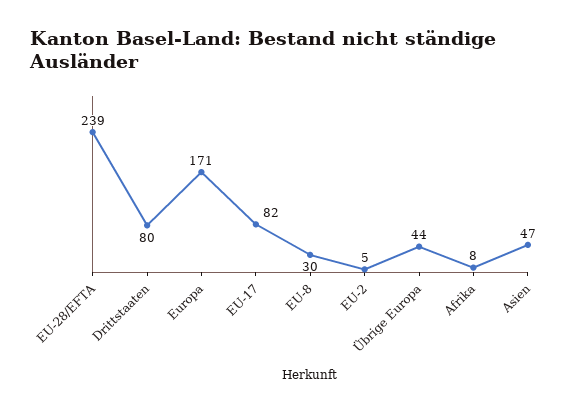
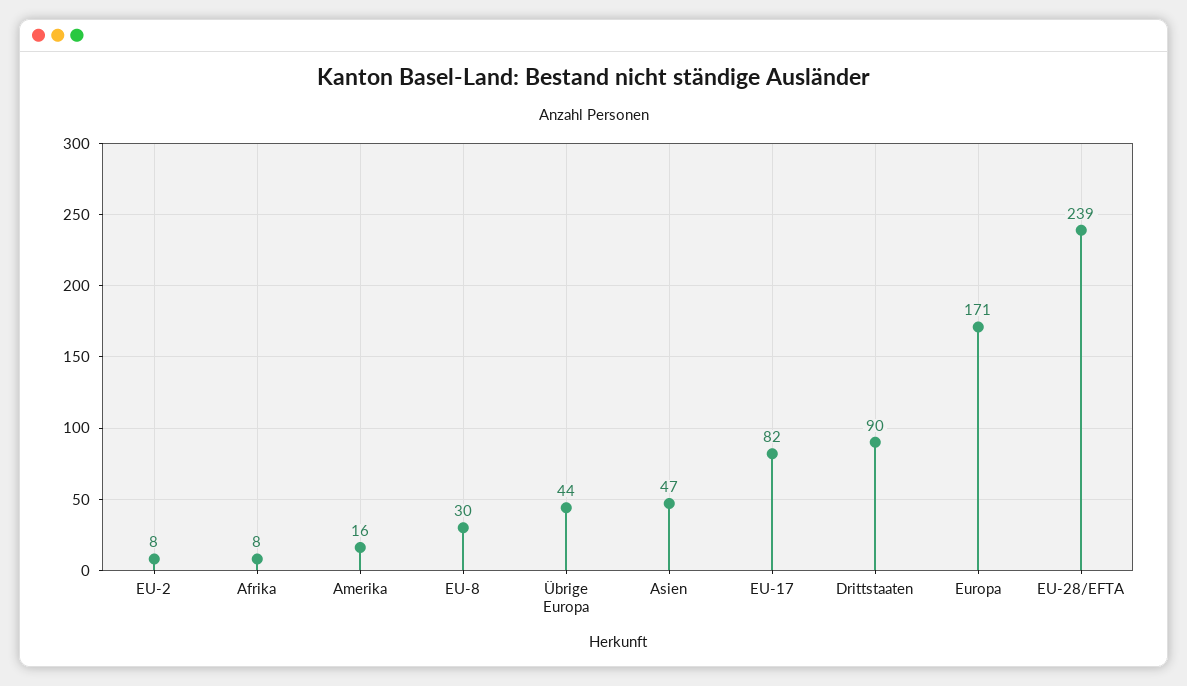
Drittstaaten: 80 -> 90
EU-2: 5 -> 8
Amerika: none -> 16

